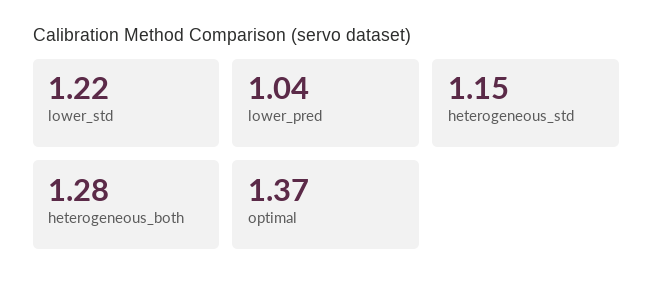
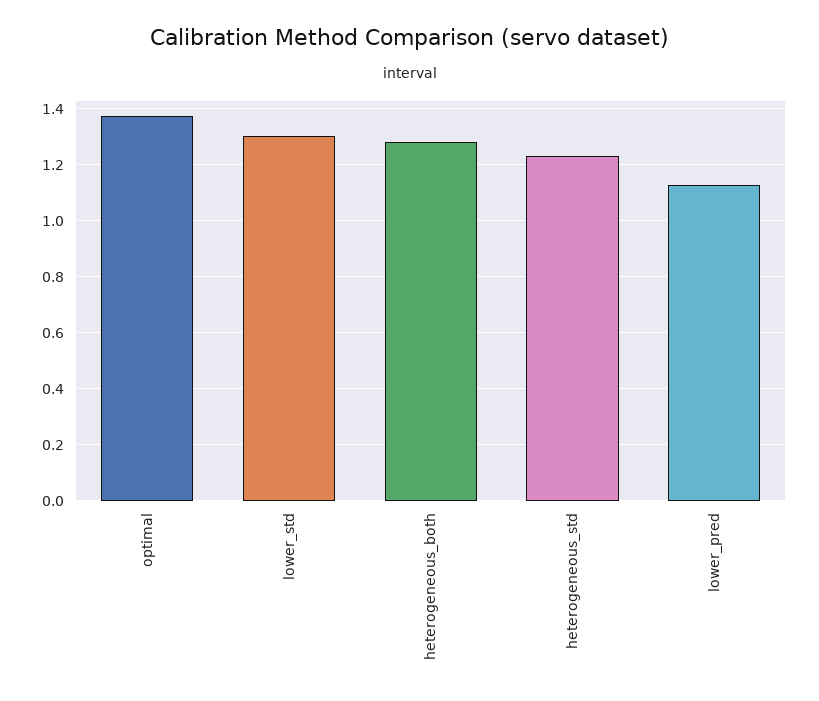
lower_std: 1.22 -> 1.3
lower_pred: 1.04 -> 1.125
heterogeneous_std: 1.15 -> 1.225

